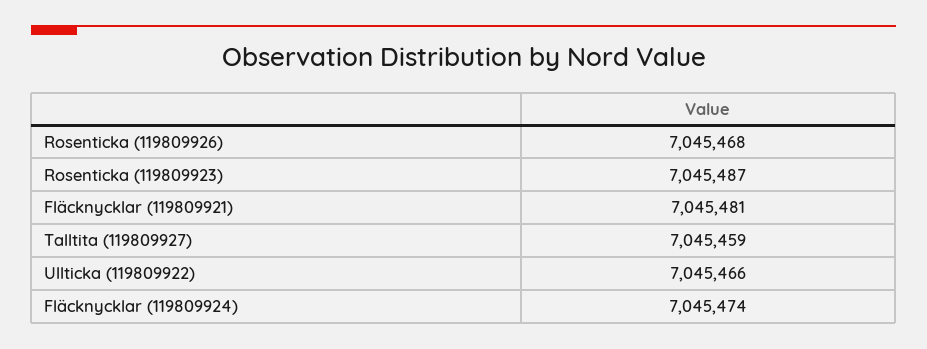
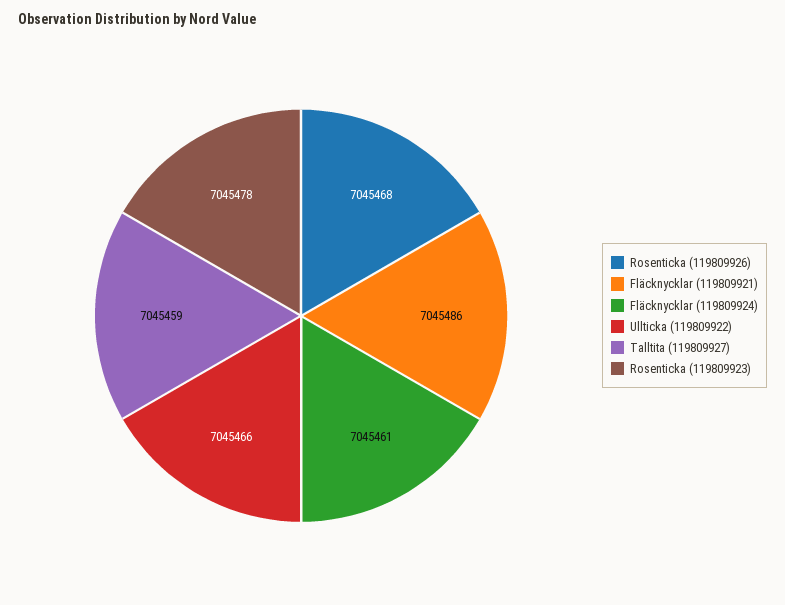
Rosenticka (119809923): 7045487 -> 7045478
Fläcknycklar (119809921): 7045481 -> 7045486
Fläcknycklar (119809924): 7045474 -> 7045461

